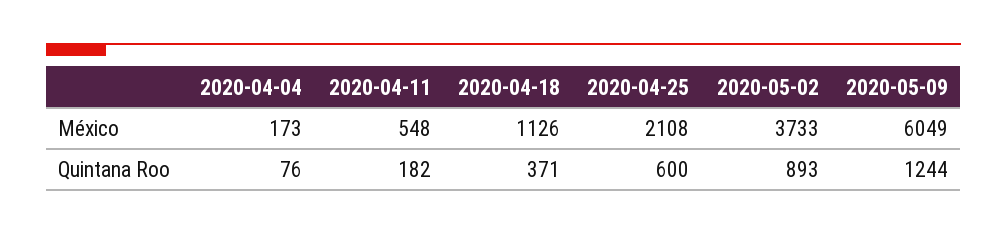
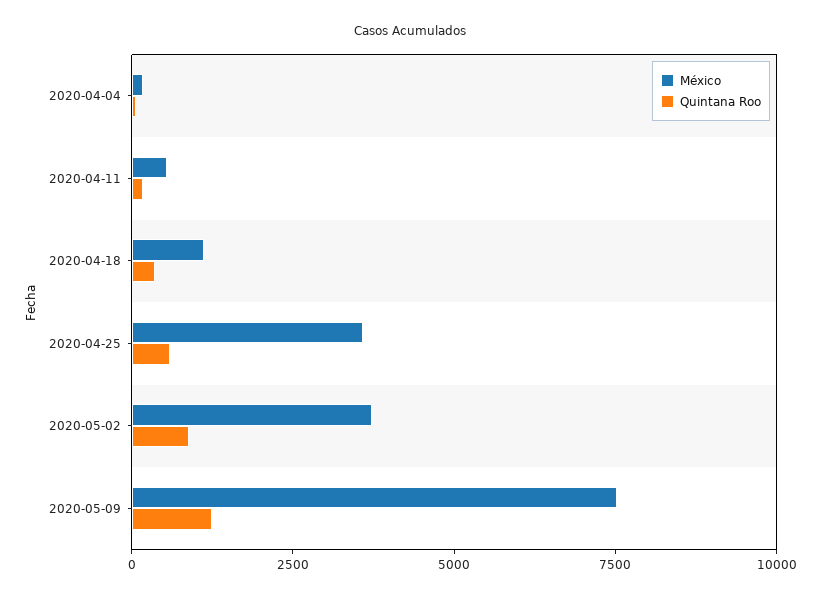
México, 2020-04-25: 2108 -> 3500
México, 2020-05-09: 6049 -> 7500

